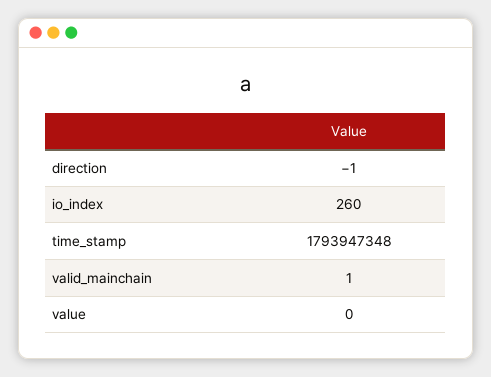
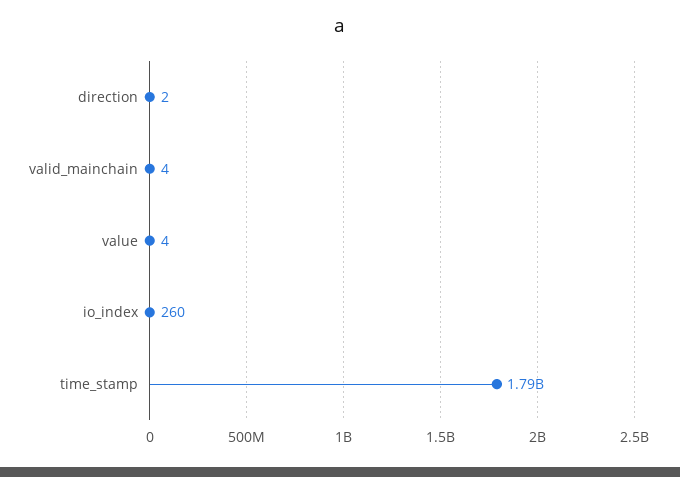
direction: -1 -> 2
valid_mainchain: 1 -> 4
value: 0 -> 4

